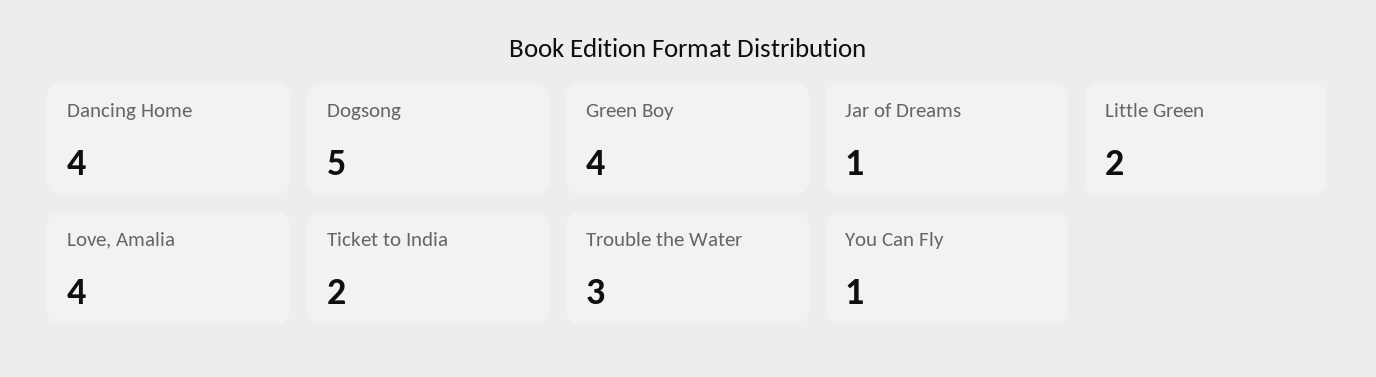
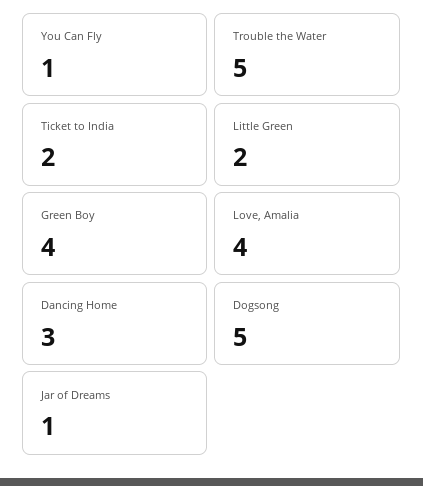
Dancing Home: 4 -> 3
Trouble the Water: 3 -> 5

